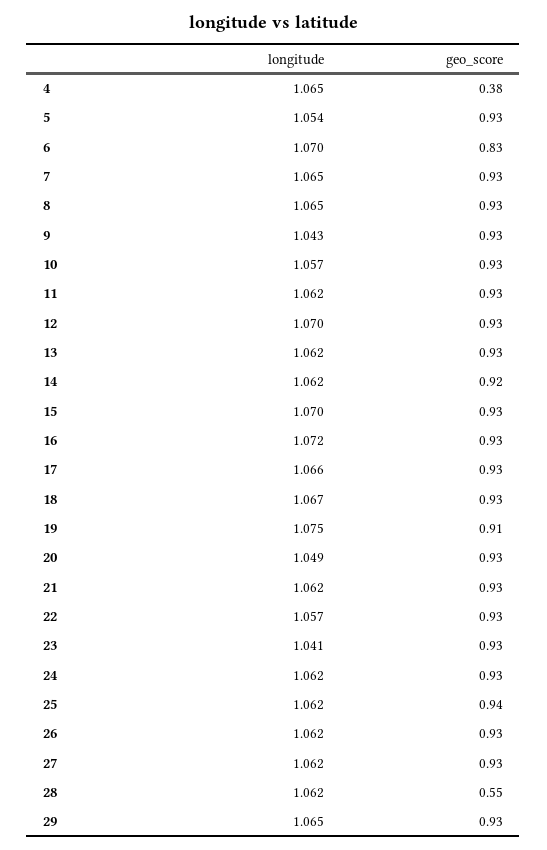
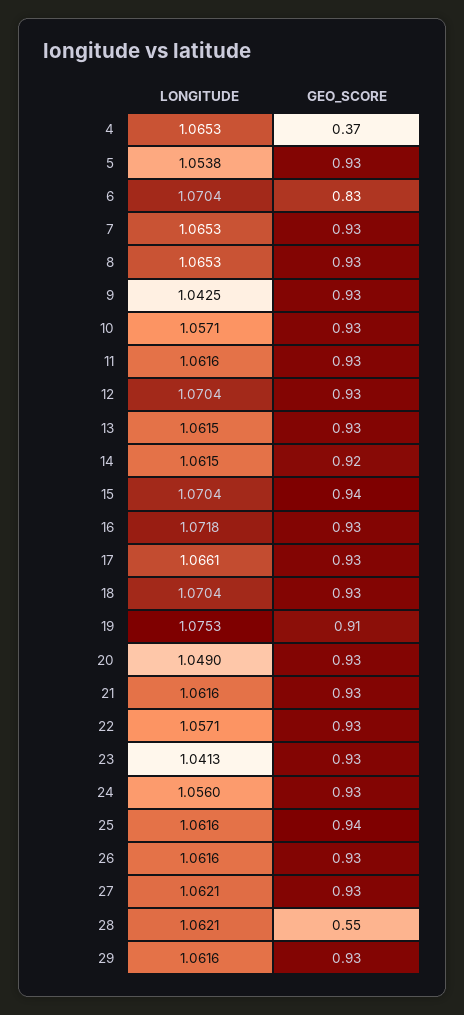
geo_score, 4: 0.38 -> 0.37
geo_score, 15: 0.93 -> 0.94
longitude, 18: 1.067 -> 1.0704
longitude, 24: 1.062 -> 1.056
longitude, 29: 1.065 -> 1.0616

